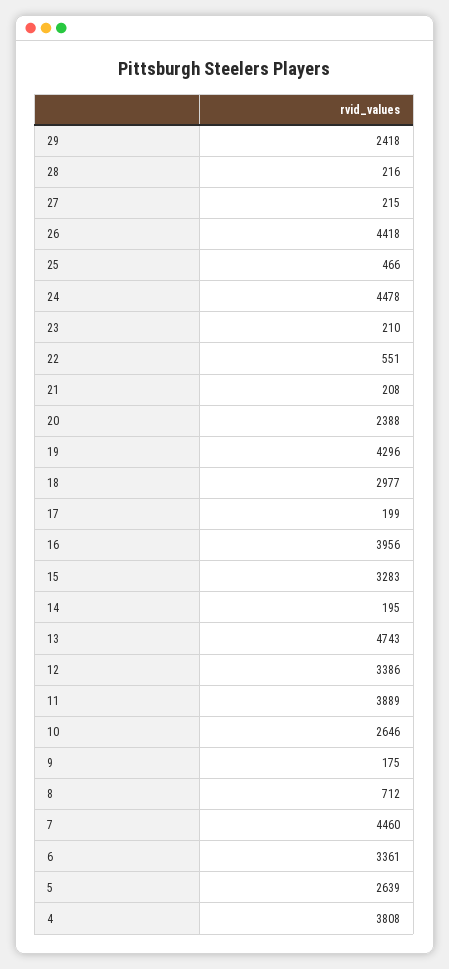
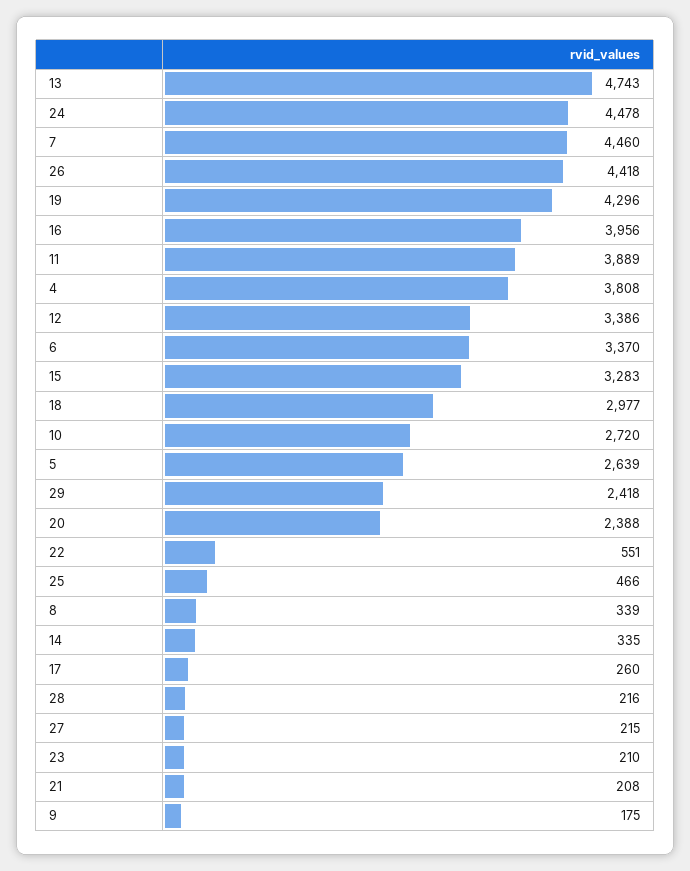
17: 199 -> 260
14: 195 -> 335
10: 2646 -> 2720
8: 712 -> 339
6: 3361 -> 3370

